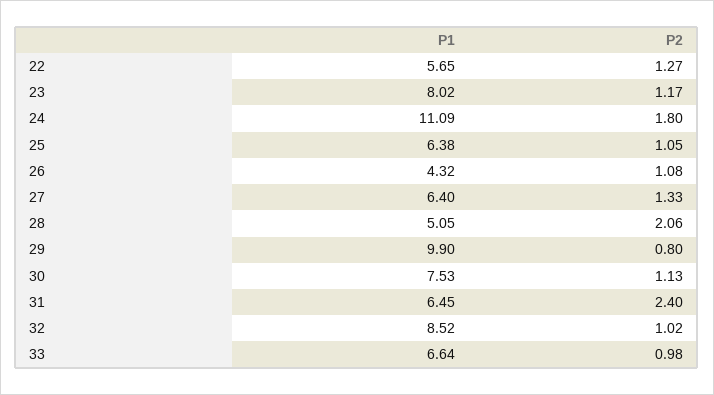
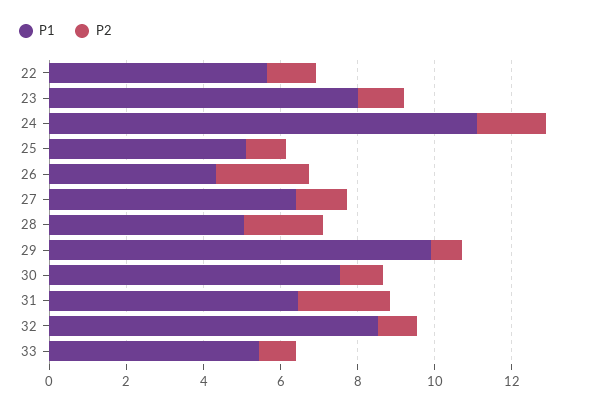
P1, 25: 6.38 -> 5
P2, 26: 1.08 -> 2.5
P1, 33: 6.64 -> 5.5

